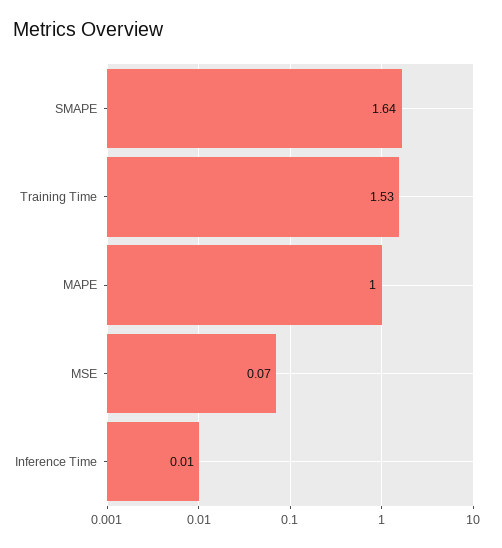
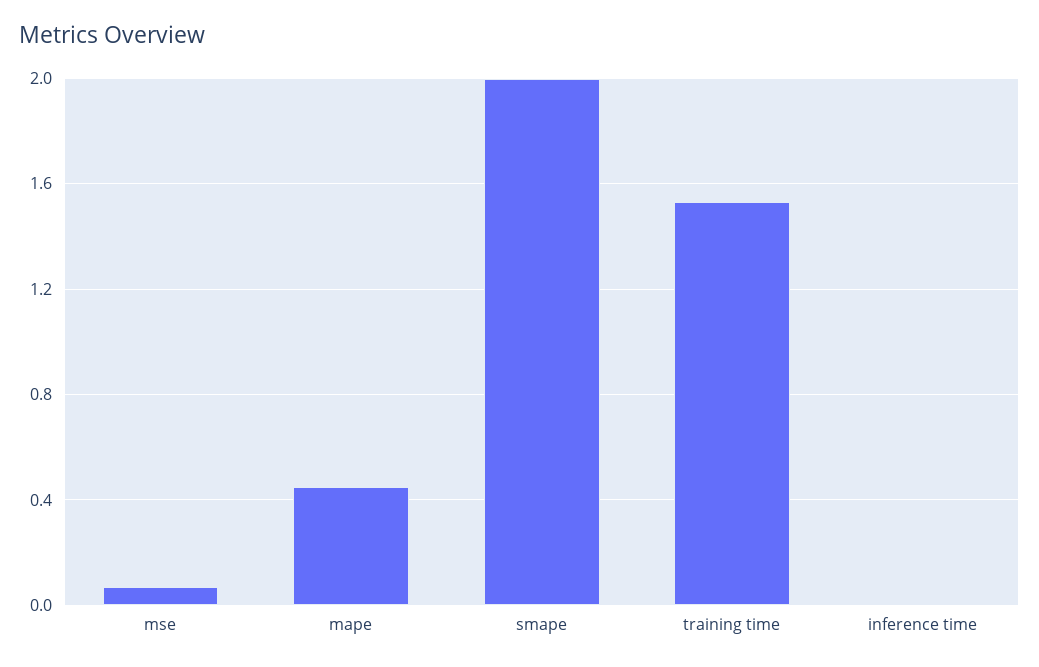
SMAPE: 1.64 -> 2
MAPE: 1 -> 0.45

